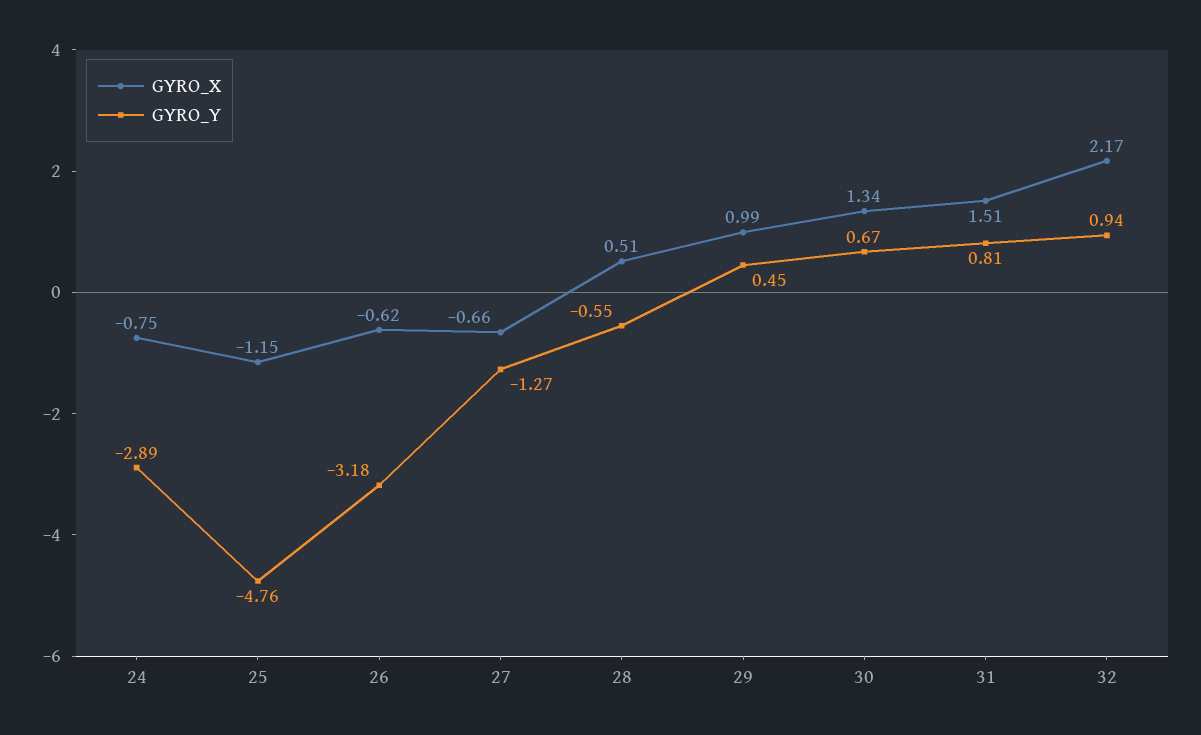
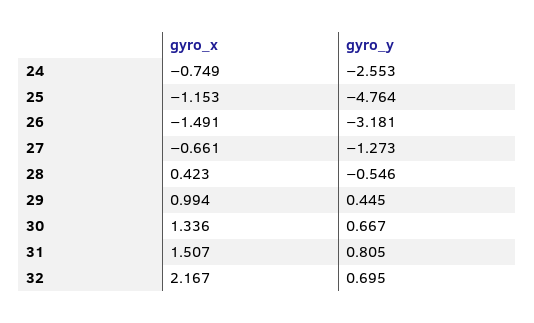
GYRO_Y, 24: -2.89 -> -2.553
GYRO_X, 26: -0.62 -> -1.491
GYRO_X, 28: 0.51 -> 0.423
GYRO_Y, 32: 0.94 -> 0.695

